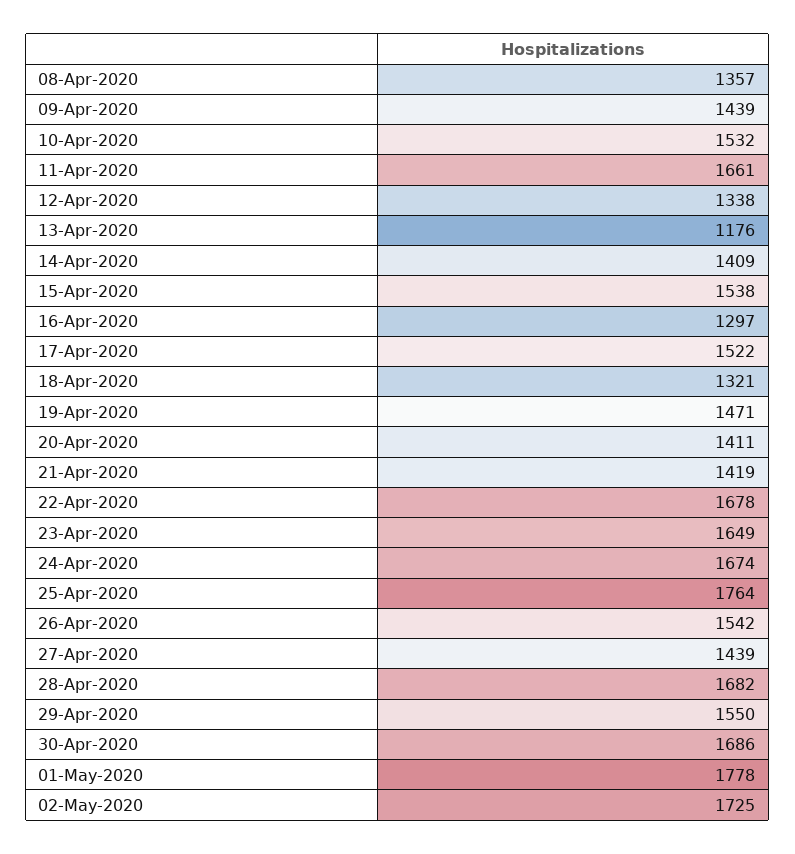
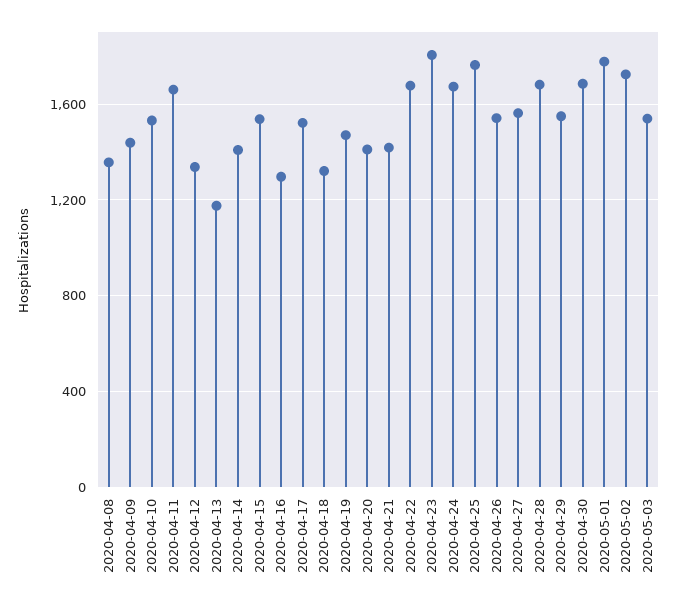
23-Apr-2020: 1649 -> 1800
27-Apr-2020: 1439 -> 1550
2020-05-03: none -> 1550

